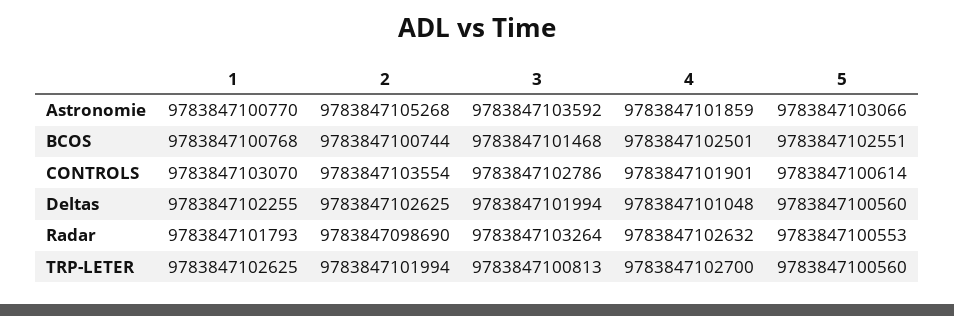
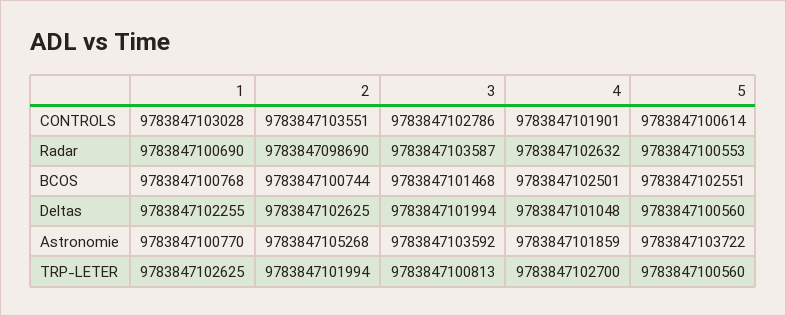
5, Astronomie: 9783847103066 -> 9783847103722
1, CONTROLS: 9783847103070 -> 9783847103028
2, CONTROLS: 9783847103554 -> 9783847103551
1, Radar: 9783847101793 -> 9783847100690
3, Radar: 9783847103264 -> 9783847103587

